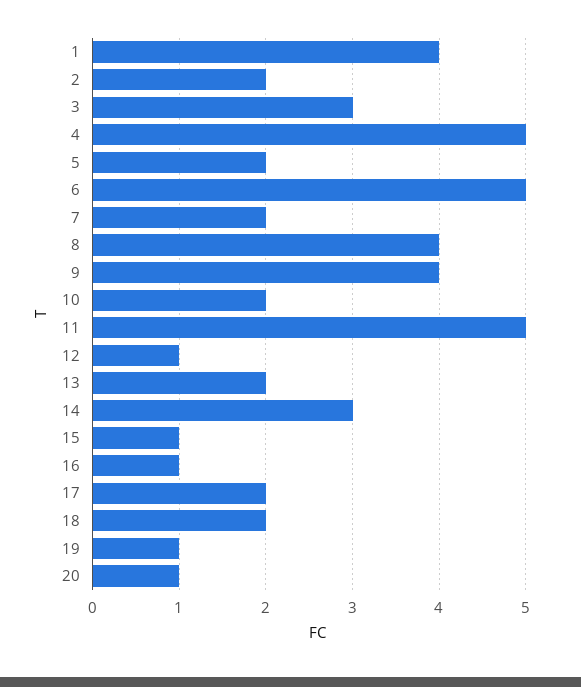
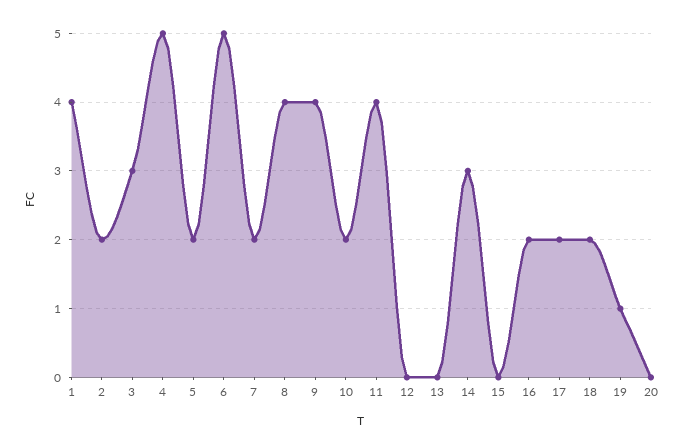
11: 5 -> 4
12: 1 -> 0
13: 2 -> 0
15: 1 -> 0
16: 1 -> 2
20: 1 -> 0

